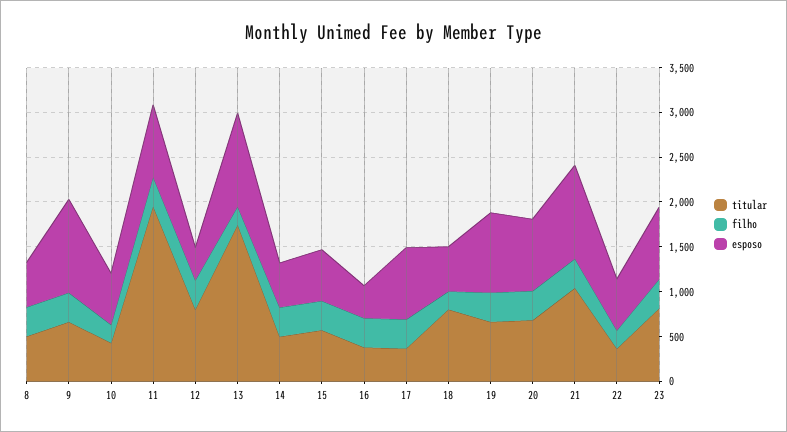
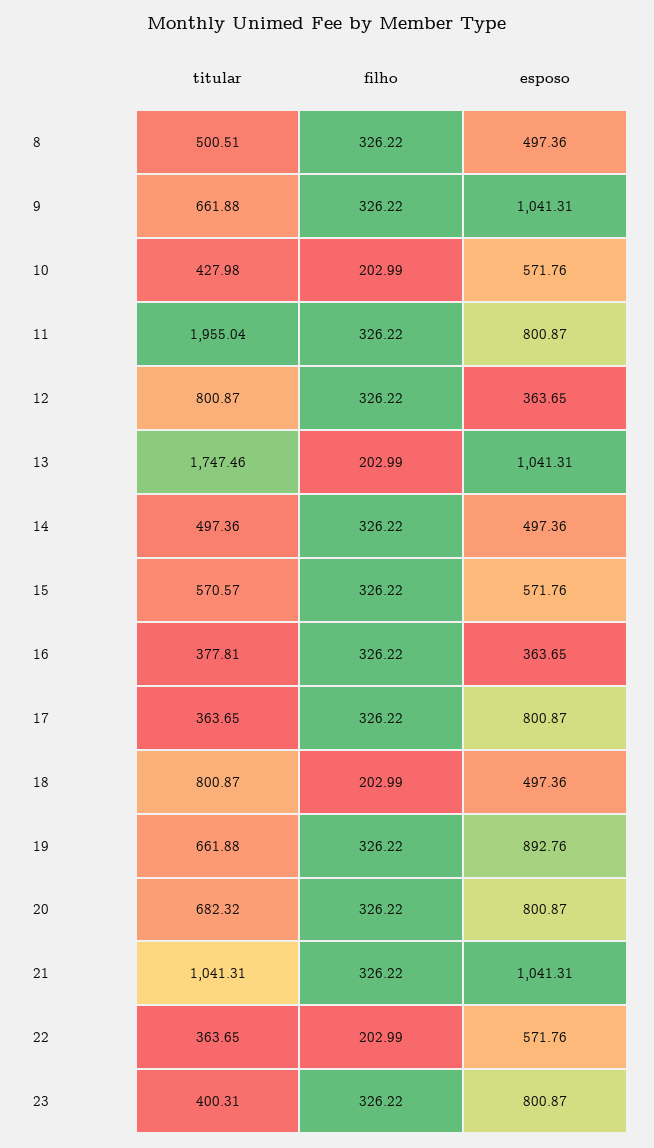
titular, 23: 800 -> 400.31

